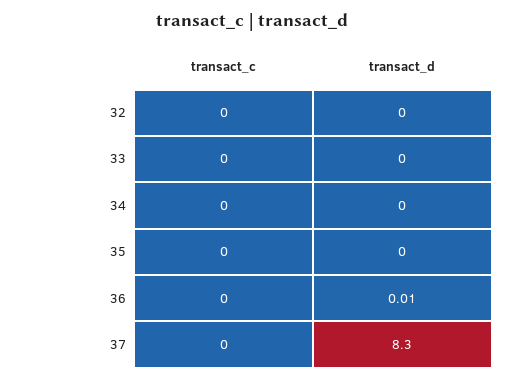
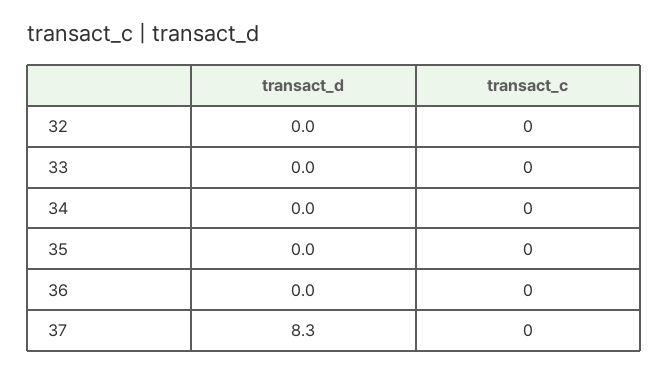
transact_d, 36: 0.01 -> 0

